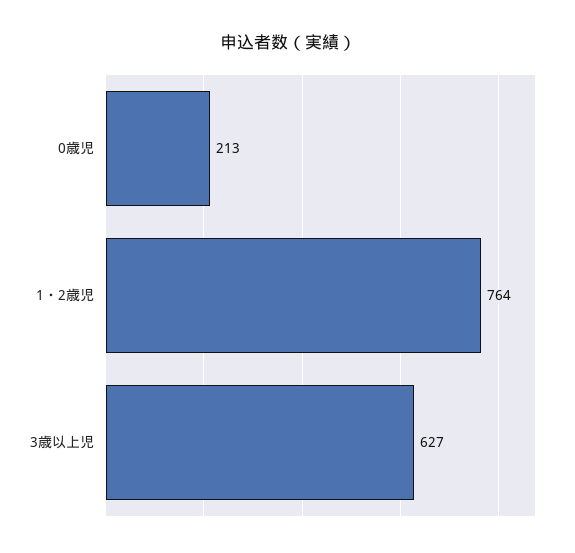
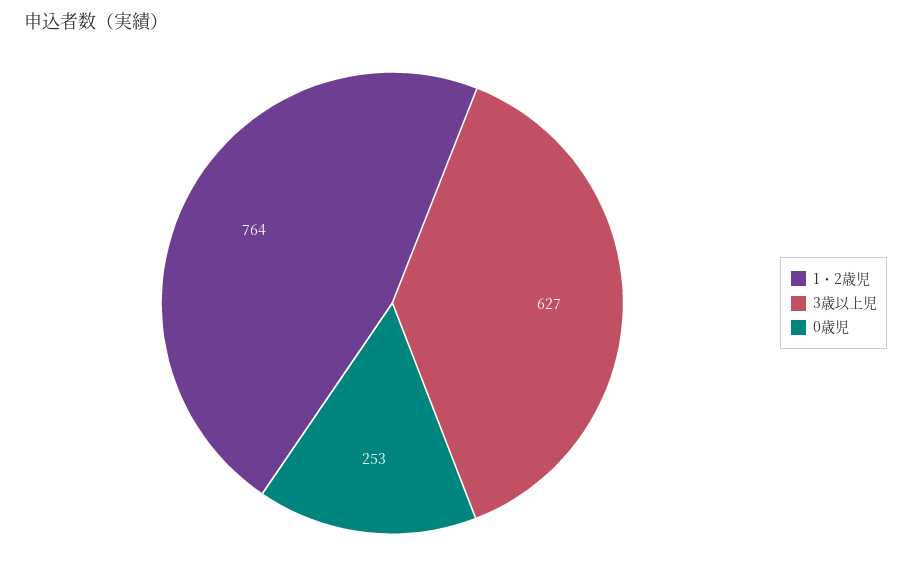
0歳児: 213 -> 253

